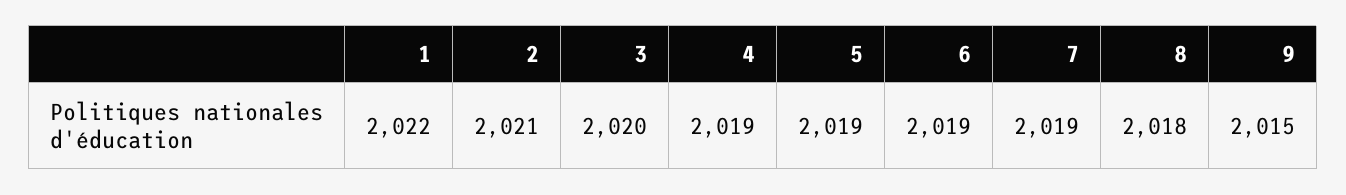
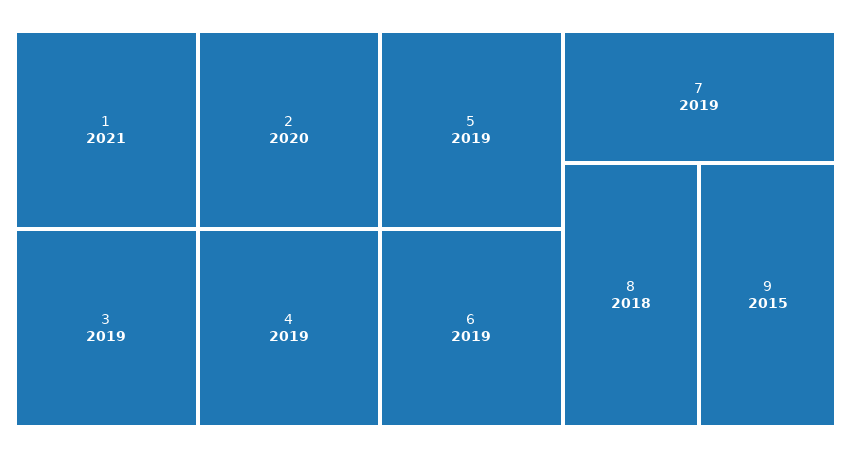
1: 2022 -> 2021
2: 2021 -> 2020
3: 2020 -> 2019

